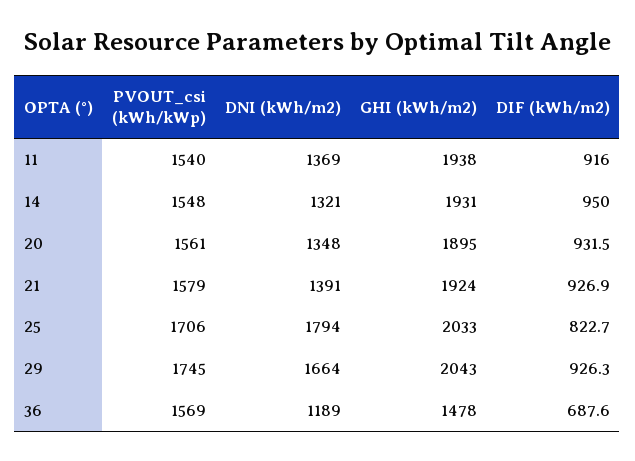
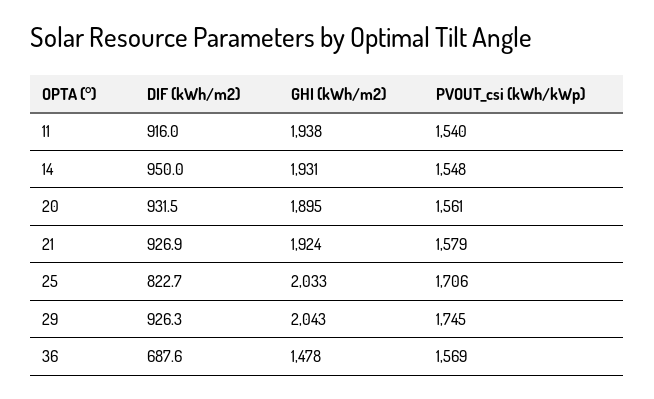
DNI (kWh/m2), 11: 1369 -> none
DNI (kWh/m2), 14: 1321 -> none
DNI (kWh/m2), 20: 1348 -> none
DNI (kWh/m2), 21: 1391 -> none
DNI (kWh/m2), 25: 1794 -> none
DNI (kWh/m2), 29: 1664 -> none
DNI (kWh/m2), 36: 1189 -> none

